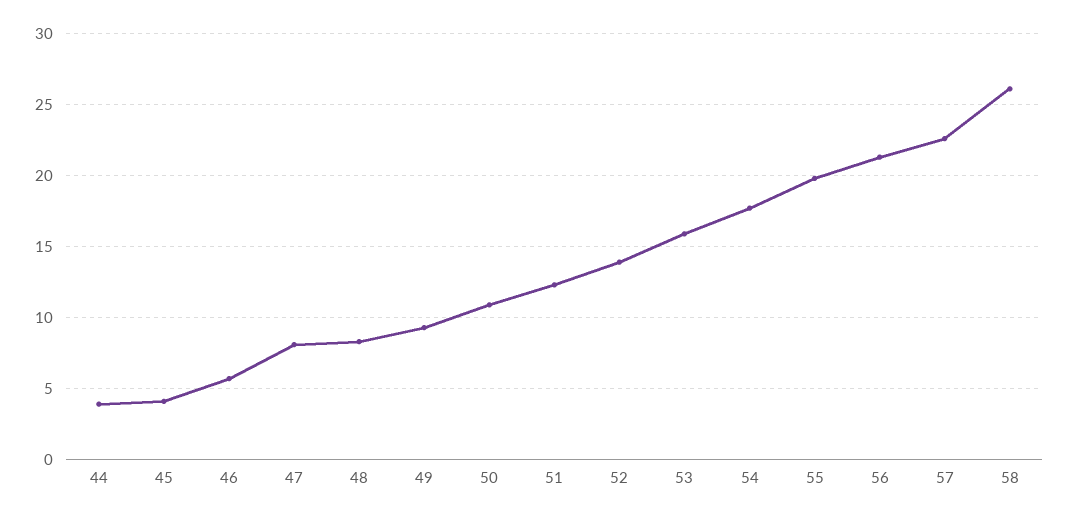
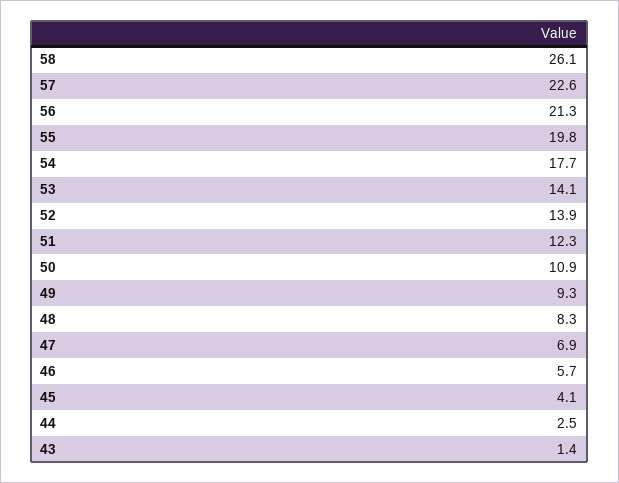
44: 4 -> 2.5
47: 8 -> 6.9
53: 16 -> 14.1
43: none -> 1.4

